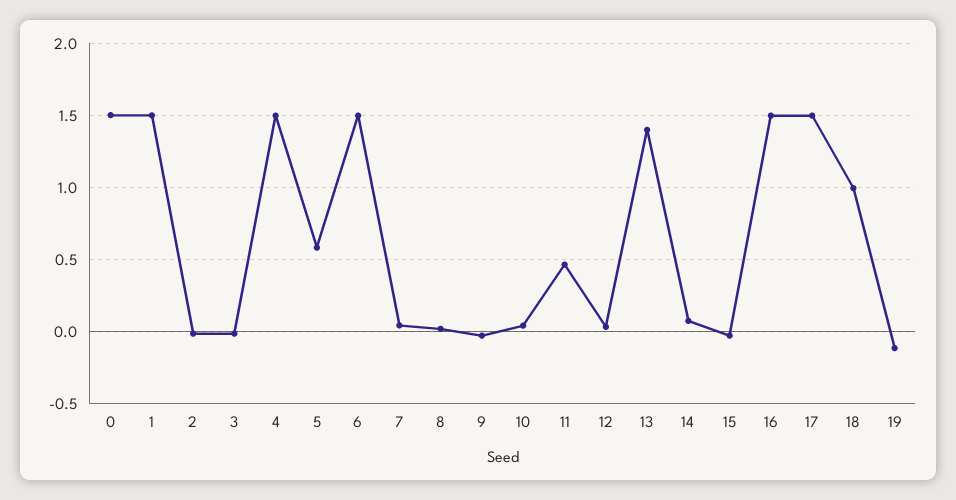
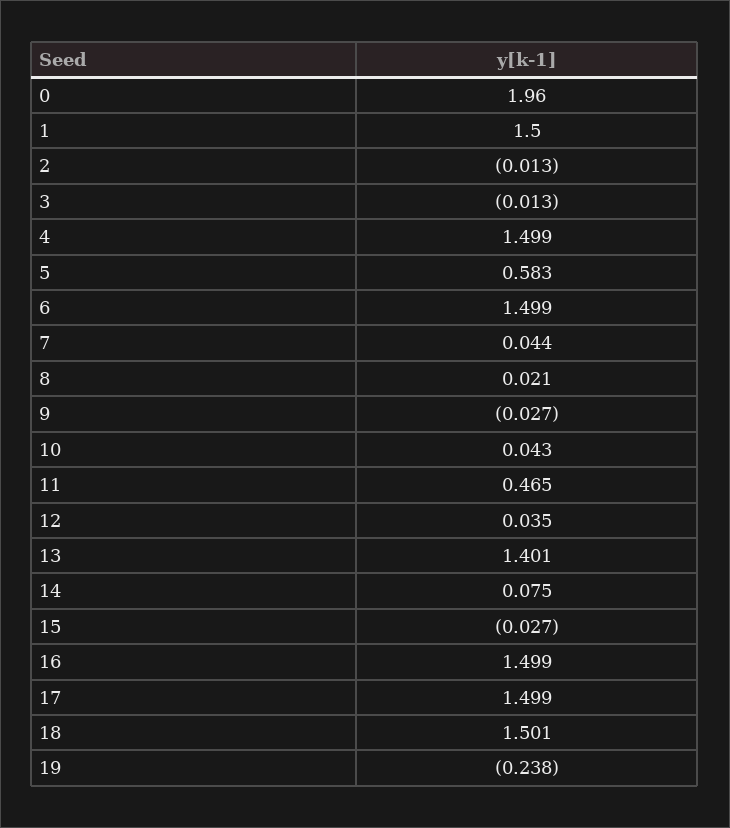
0: 1.5 -> 1.96
18: 1 -> 1.501
19: -0.1 -> -0.238

